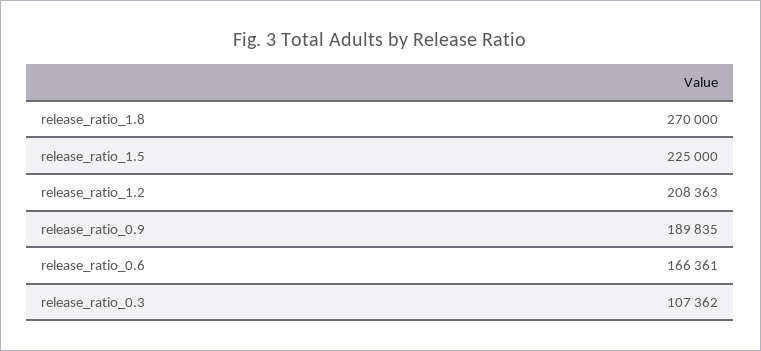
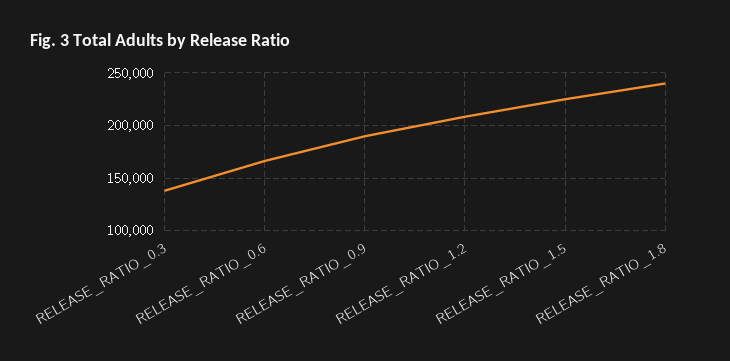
release_ratio_1.8: 270000 -> 240000
release_ratio_0.3: 107362 -> 140000

